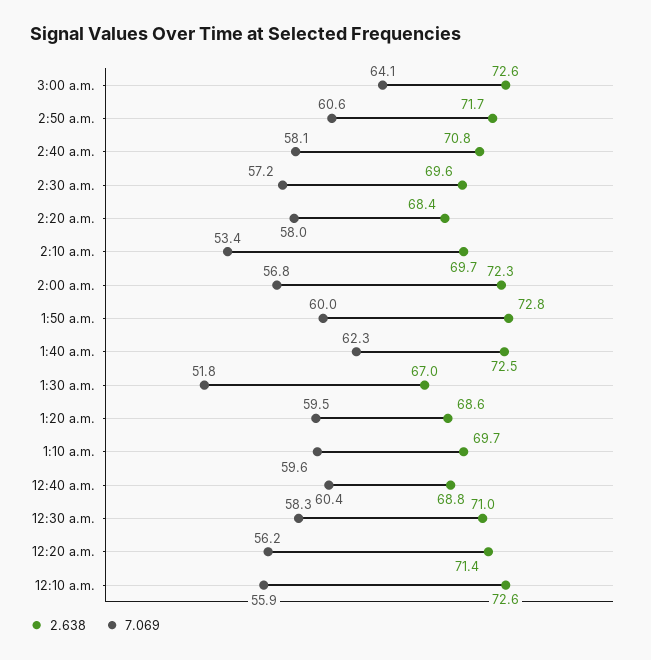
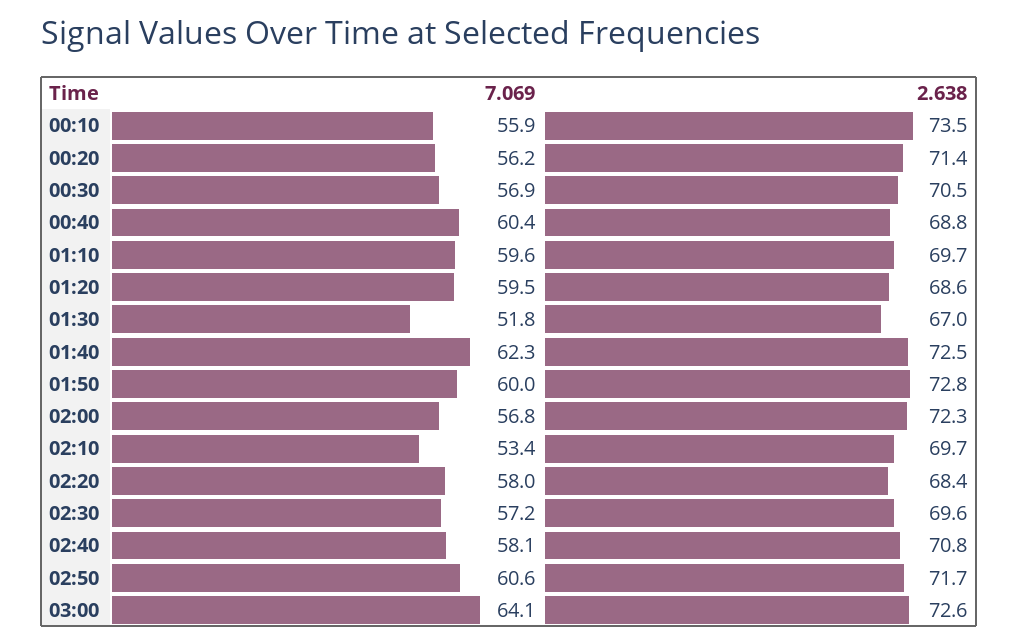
2.638, 12:30 a.m.: 71 -> 70.5
7.069, 12:30 a.m.: 58.3 -> 56.9
2.638, 12:10 a.m.: 72.6 -> 73.5

